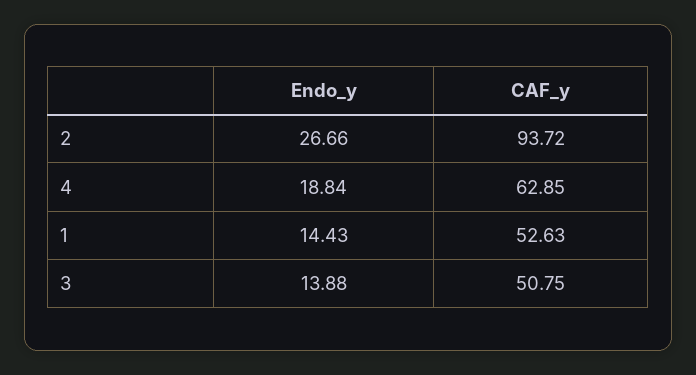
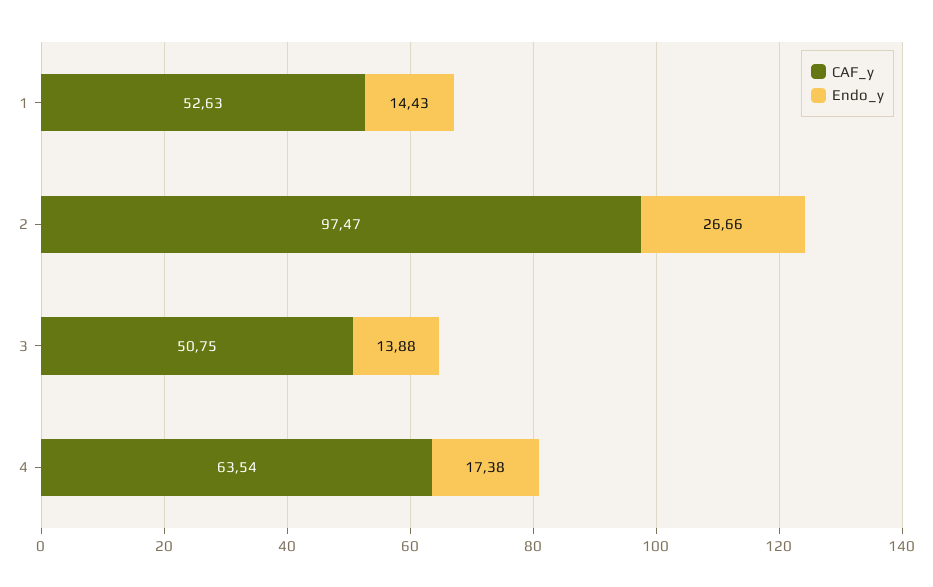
CAF_y, 2: 93.72 -> 97.47
Endo_y, 4: 18.84 -> 17.38
CAF_y, 4: 62.85 -> 63.54

